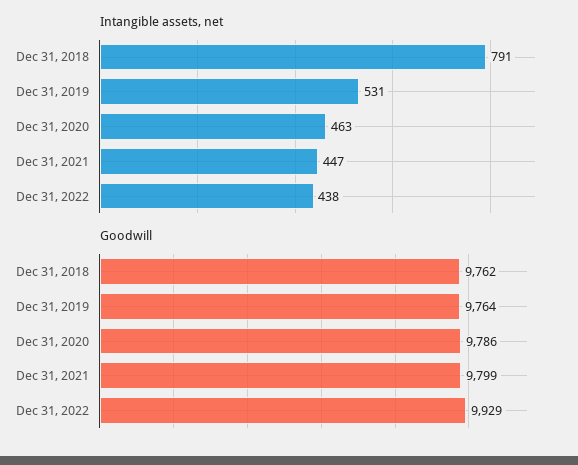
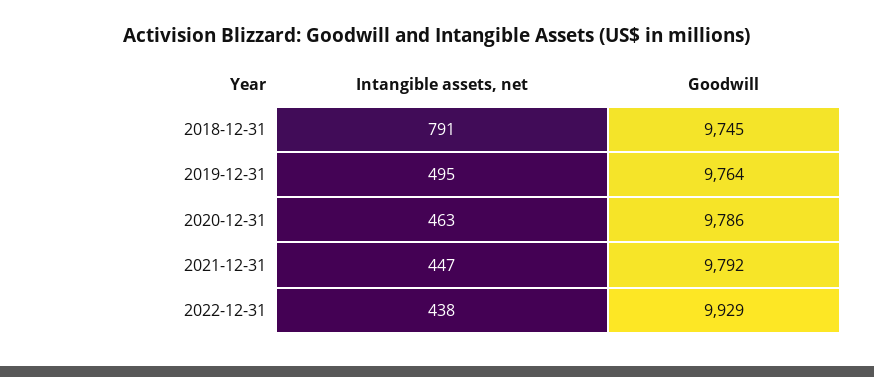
Intangible assets, net, Dec 31, 2019: 531 -> 495
Goodwill, Dec 31, 2018: 9762 -> 9745
Goodwill, Dec 31, 2021: 9799 -> 9792

